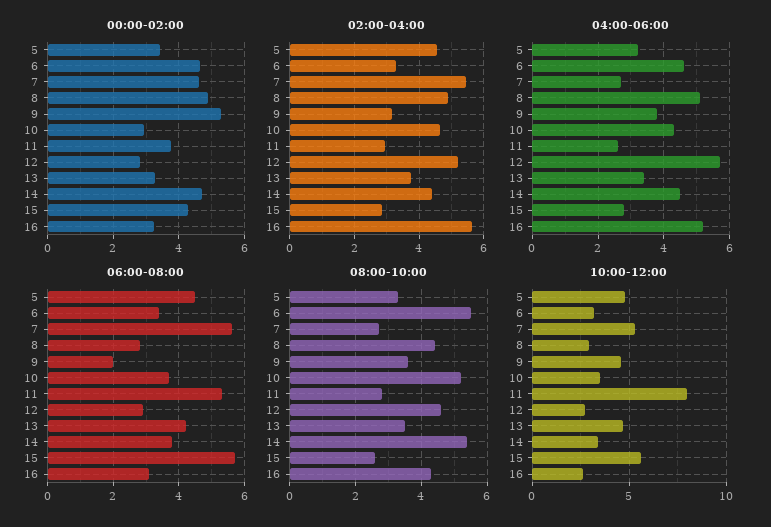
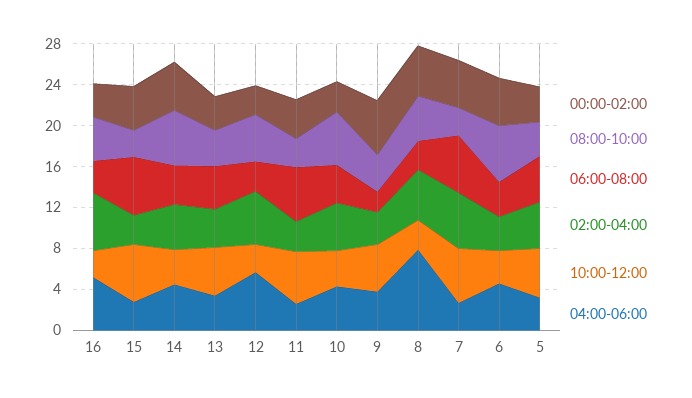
04:00-06:00, 8: 5 -> 8
10:00-12:00, 11: 8 -> 5

